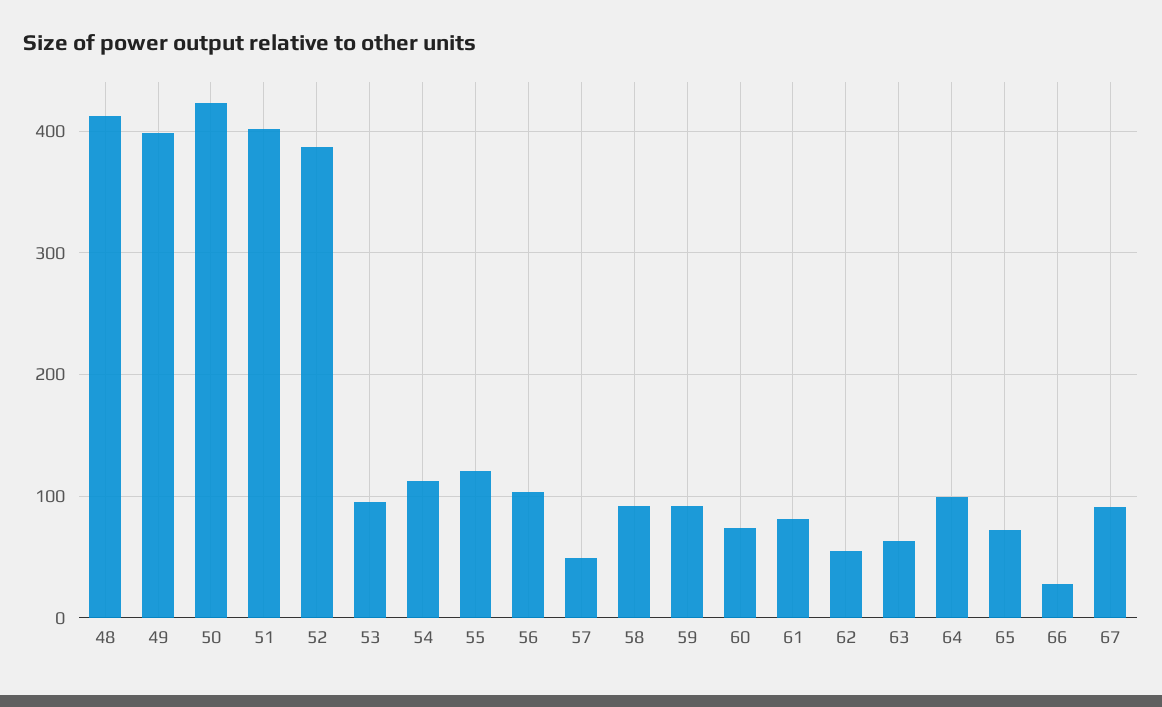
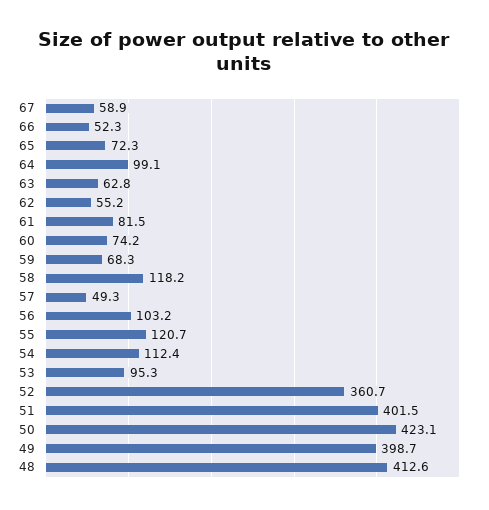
52: 390 -> 360.7
58: 90 -> 118.2
59: 90 -> 68.3
66: 30 -> 52.3
67: 90 -> 58.9

